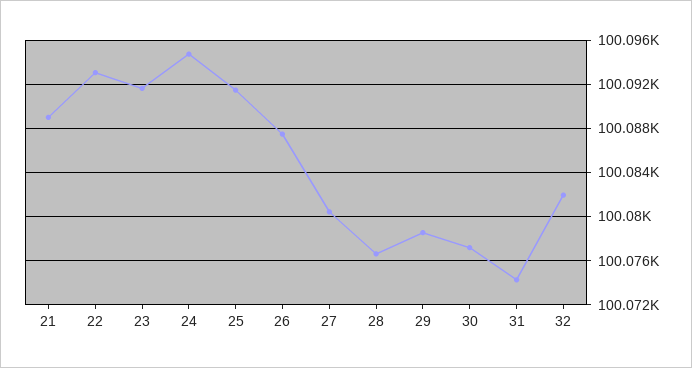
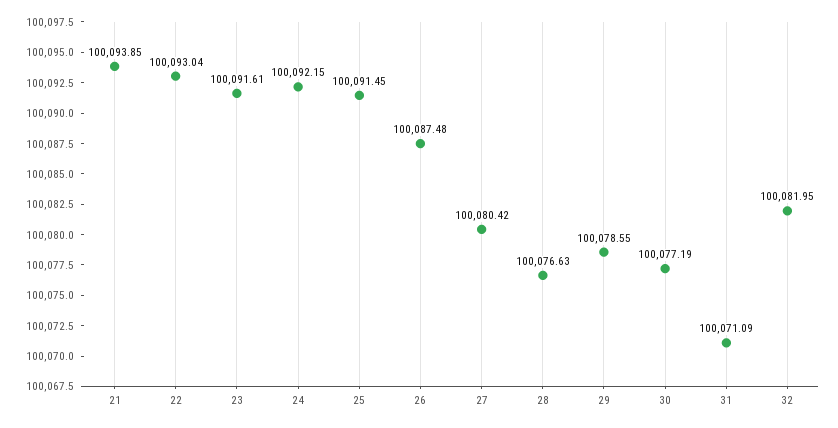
21: 100089 -> 100093.85
24: 100095 -> 100092.15
31: 100074 -> 100071.09

